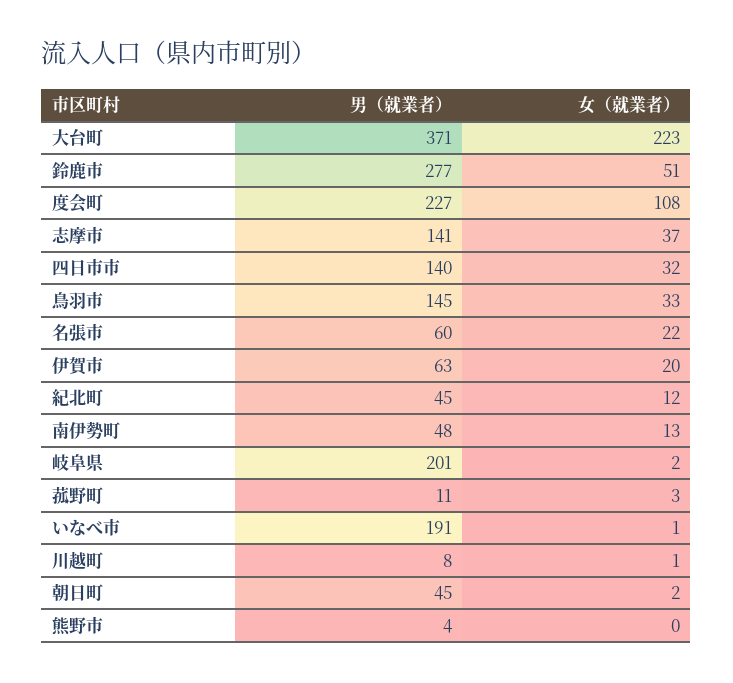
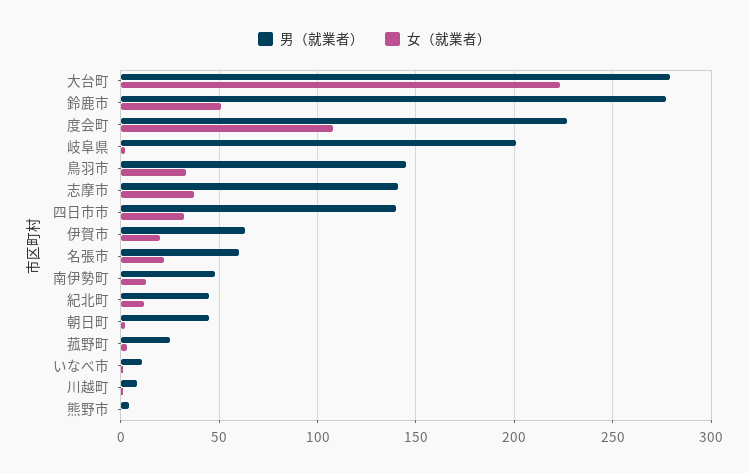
男（就業者）, 大台町: 371 -> 280
男（就業者）, 菰野町: 11 -> 25
男（就業者）, いなべ市: 191 -> 10

